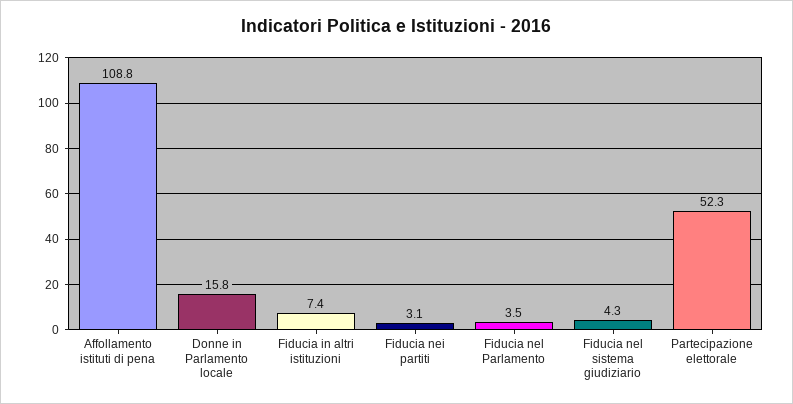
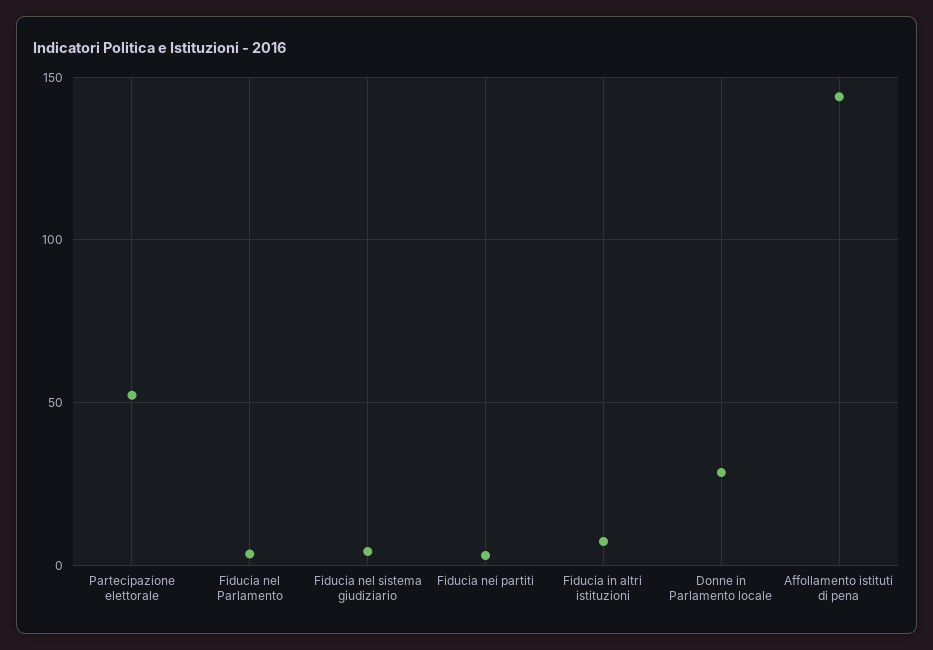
Affollamento istituti di pena: 108.8 -> 145
Donne in Parlamento locale: 15.8 -> 30

